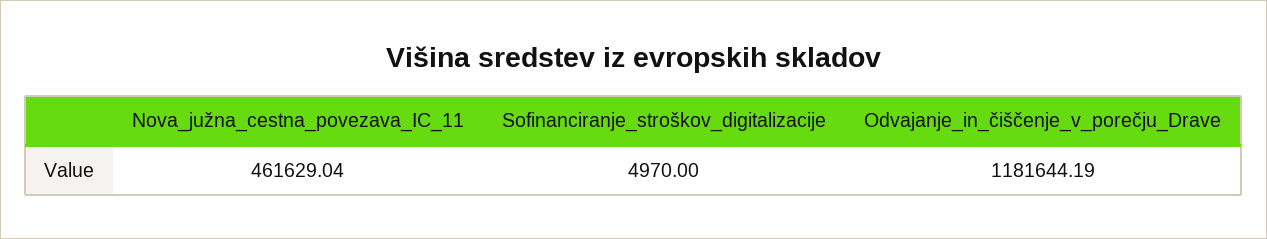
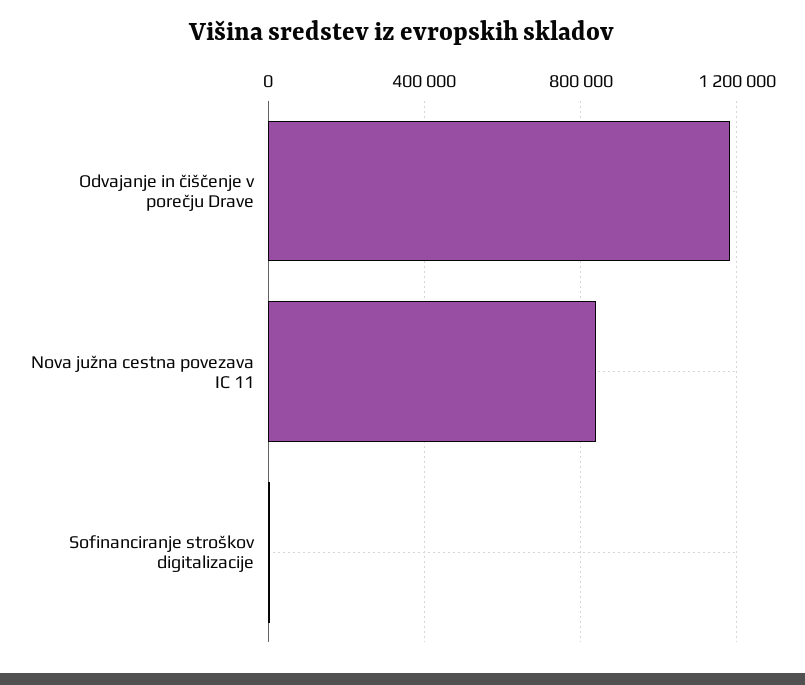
Nova_južna_cestna_povezava_IC_11: 461629.04 -> 850000

